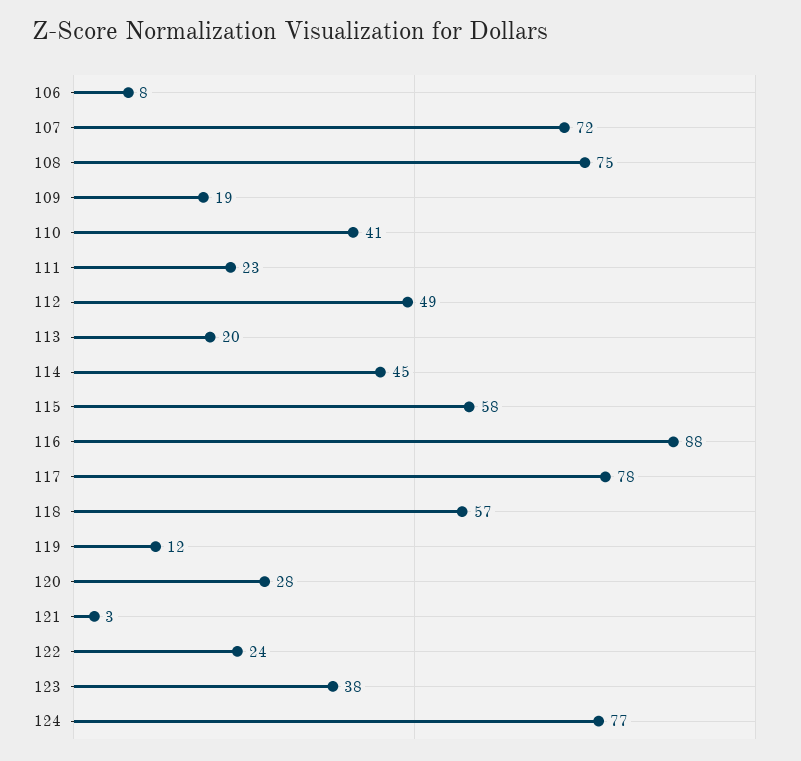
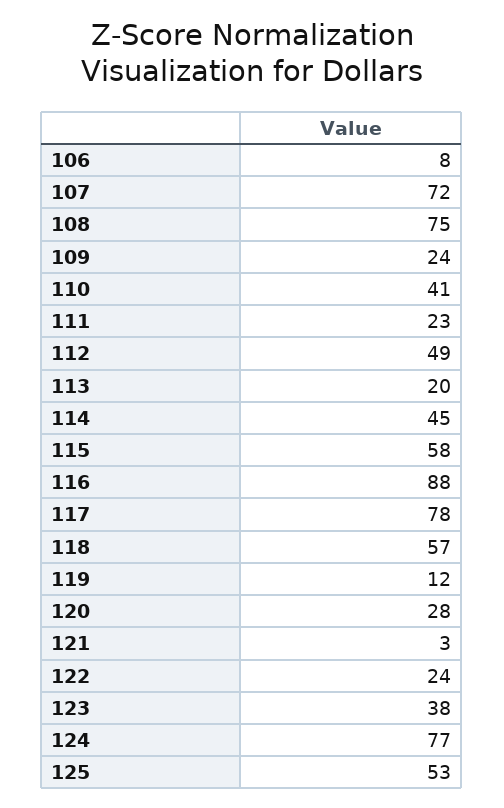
109: 19 -> 24
125: none -> 53

